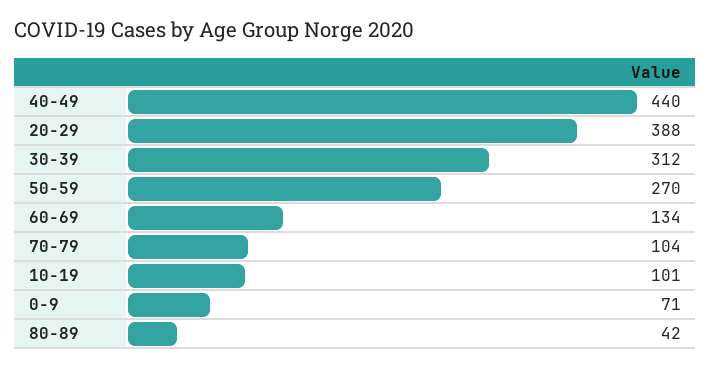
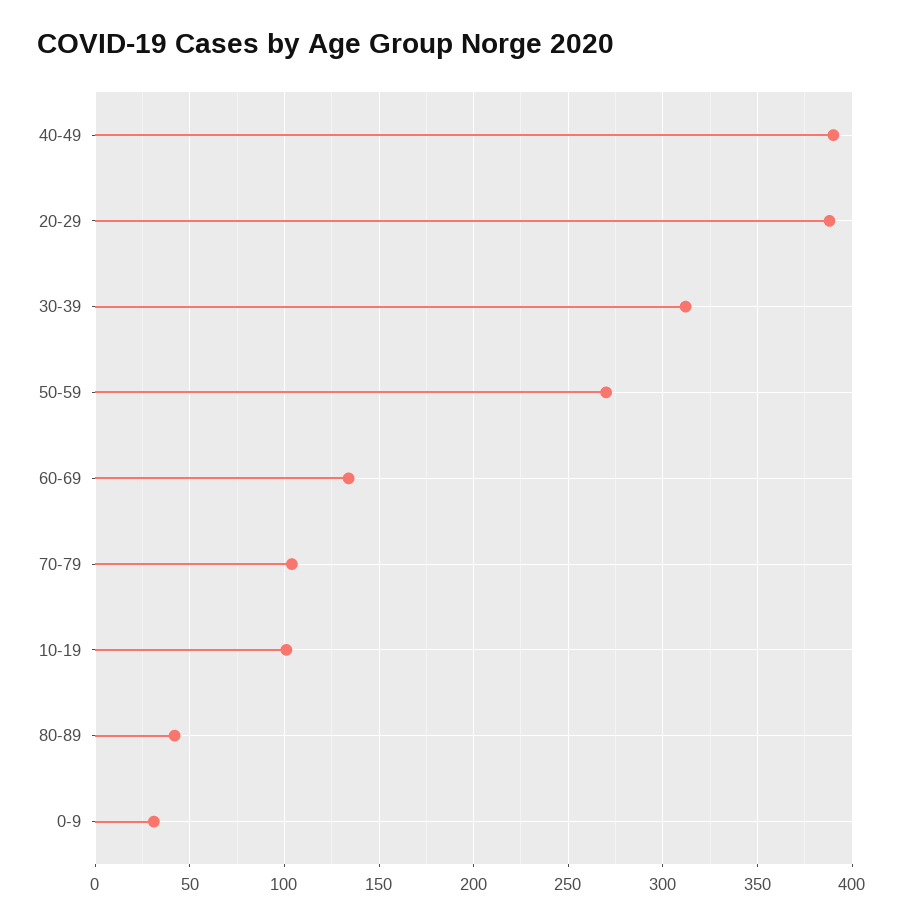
40-49: 440 -> 390
0-9: 71 -> 30

